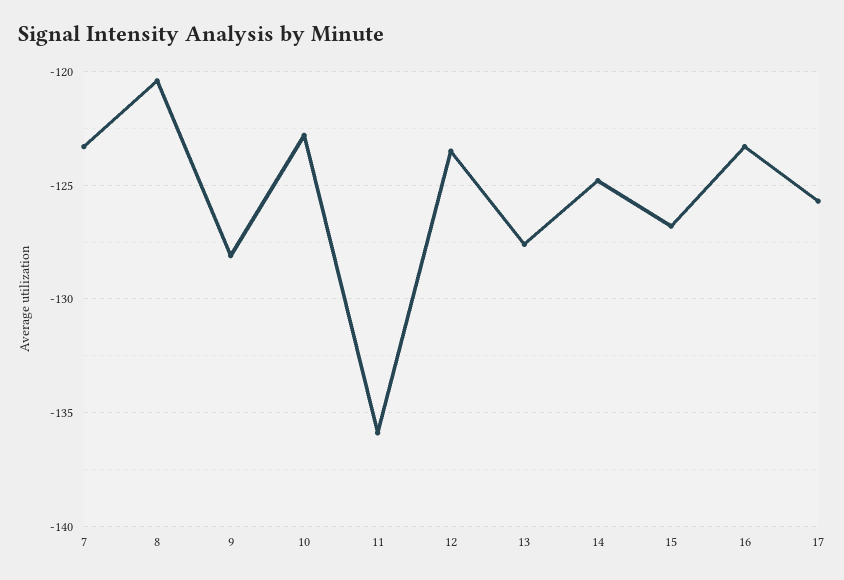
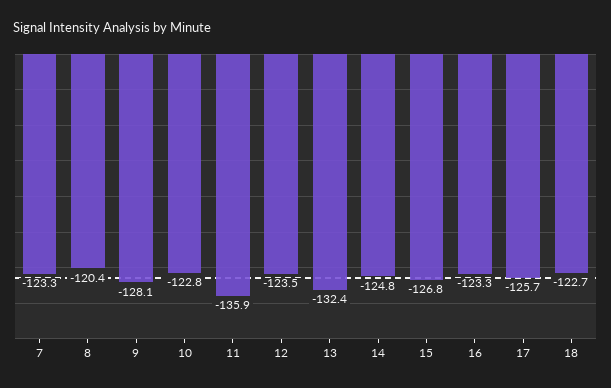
13: -127.5 -> -132.4
18: none -> -122.7

